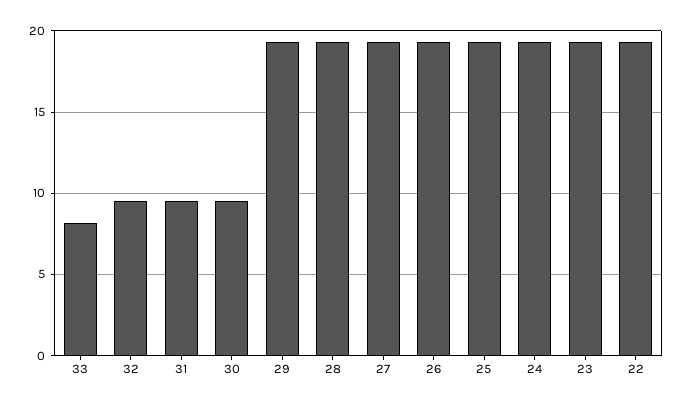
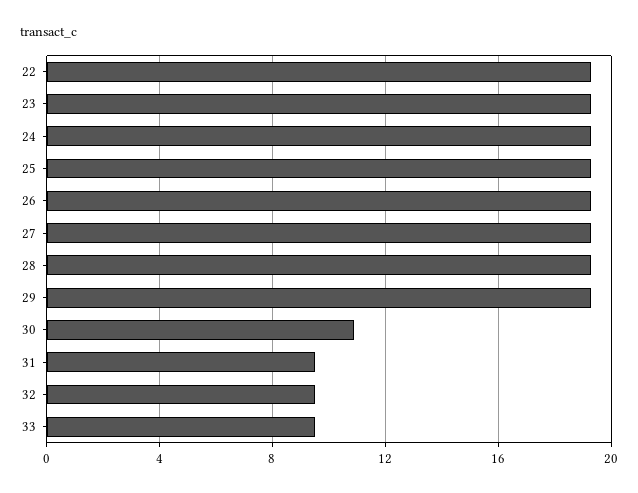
33: 8 -> 9.5
30: 9.5 -> 11

